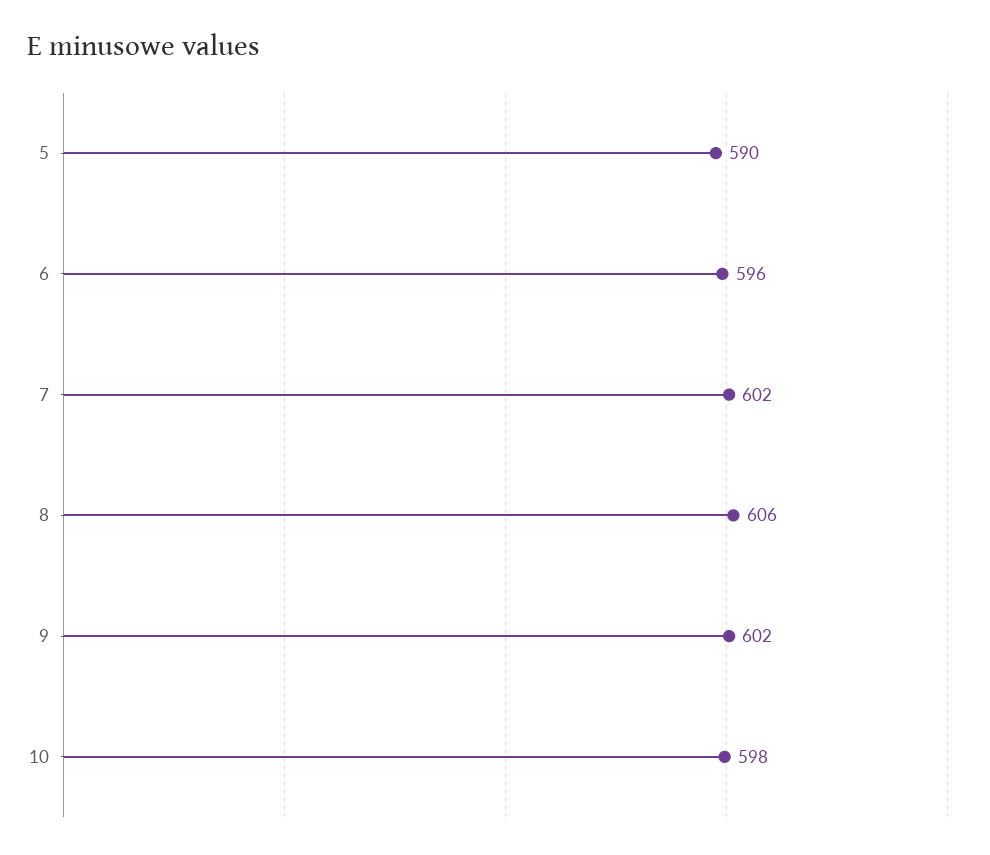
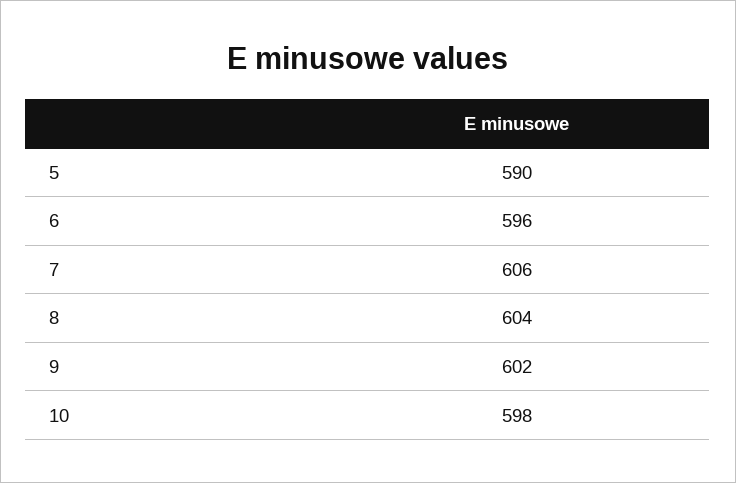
7: 602 -> 606
8: 606 -> 604

